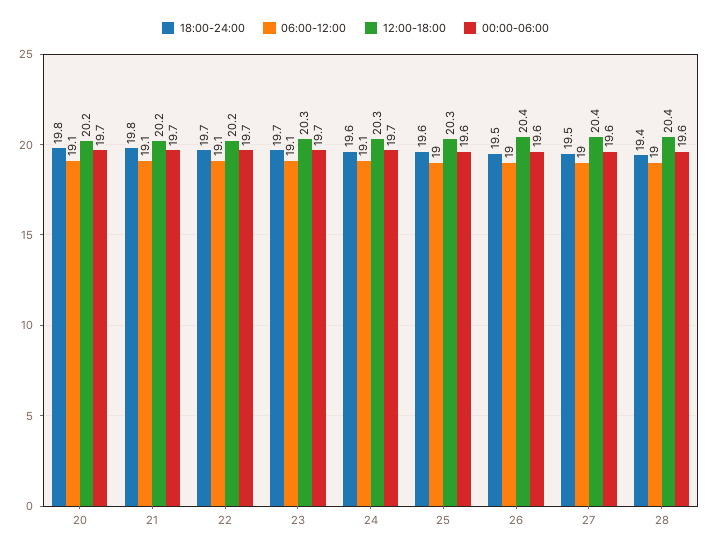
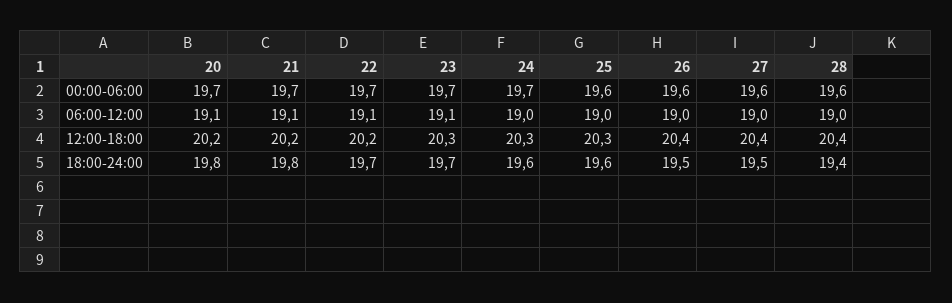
06:00-12:00, 24: 19.1 -> 19

